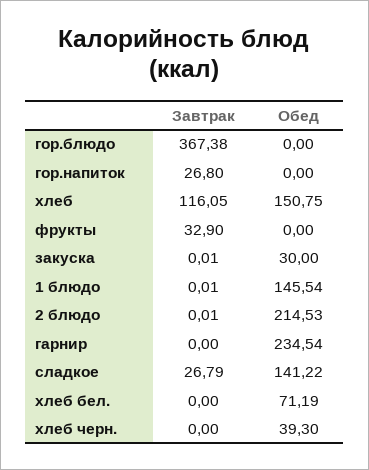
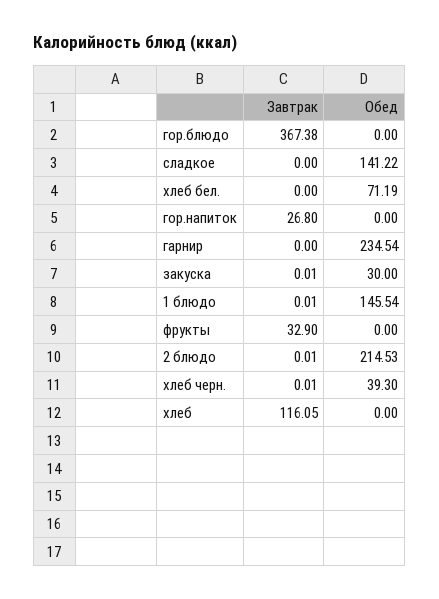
Обед, хлеб: 150.75 -> 0
Завтрак, сладкое: 26.79 -> 0
Завтрак, хлеб черн.: 0 -> 0.01

